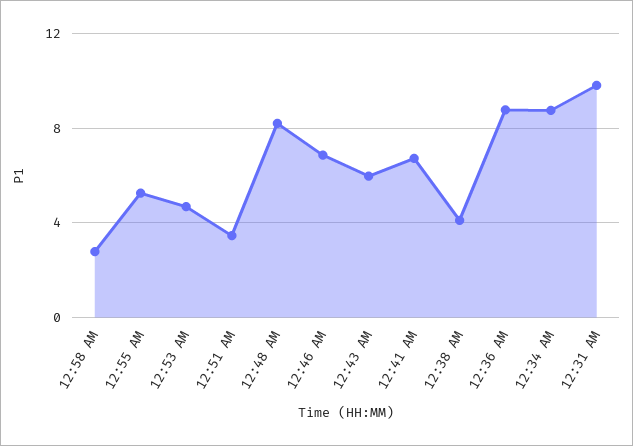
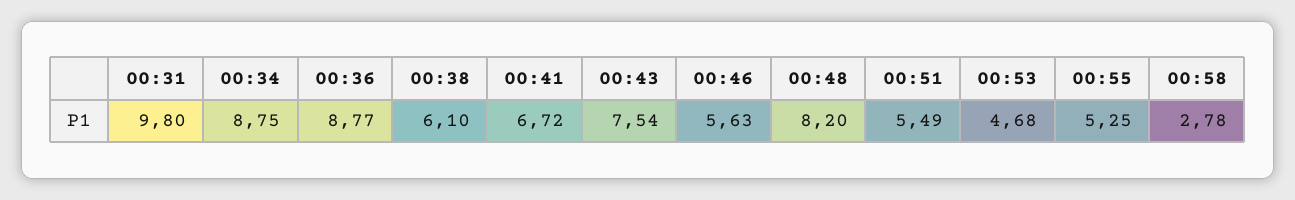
12:51 AM: 3.5 -> 5.49
12:46 AM: 7 -> 5.63
12:43 AM: 6 -> 7.54
12:38 AM: 4 -> 6.1

